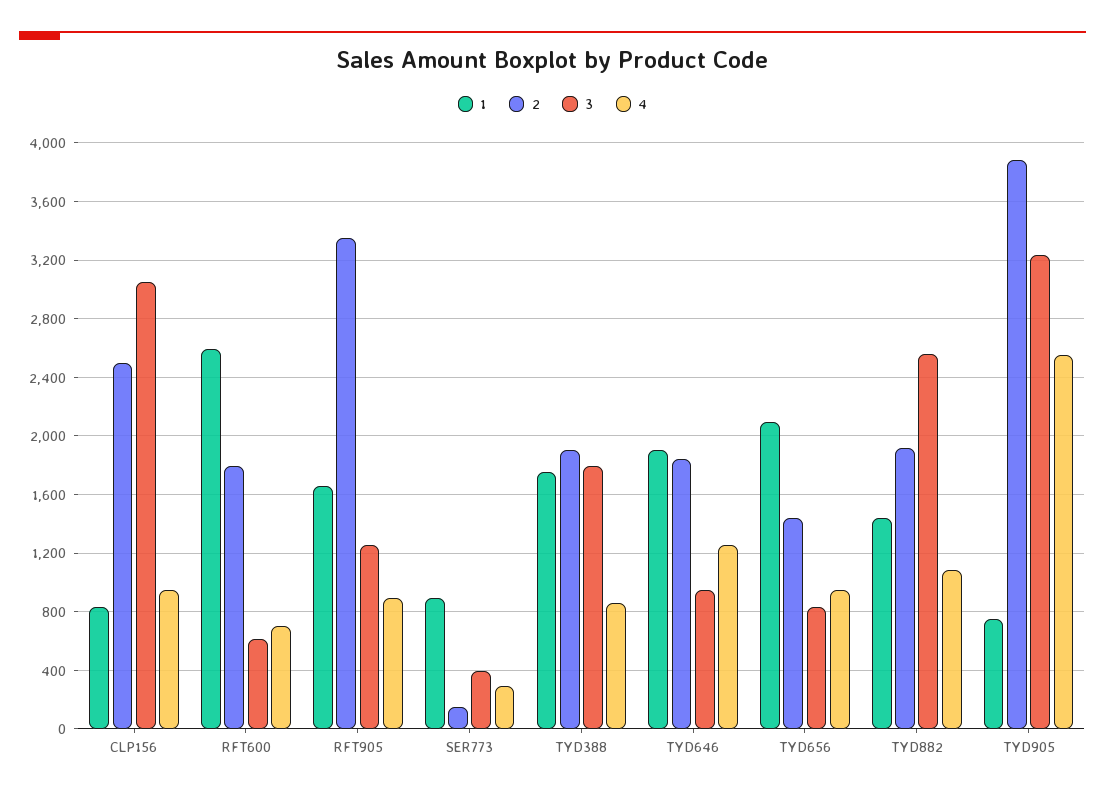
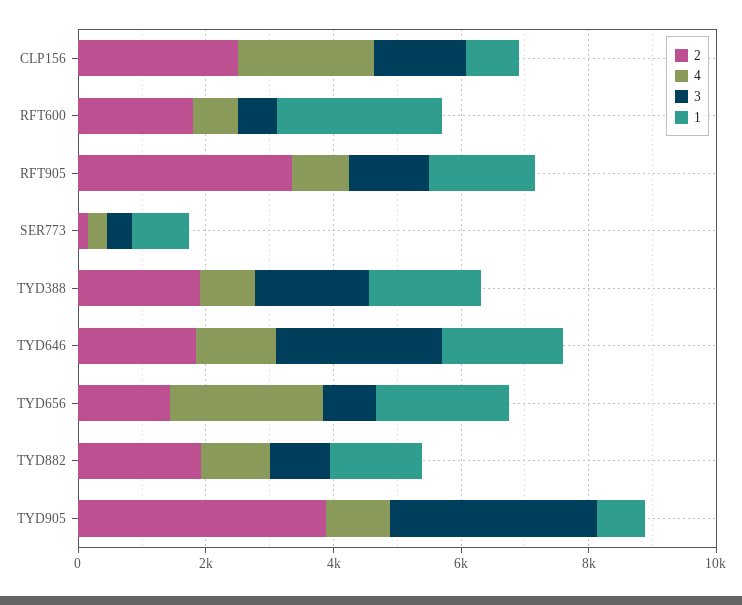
3, CLP156: 3050 -> 1500
4, CLP156: 950 -> 2000
3, TYD646: 950 -> 2500
4, TYD656: 950 -> 2500
3, TYD882: 2550 -> 1000
4, TYD905: 2550 -> 1000

